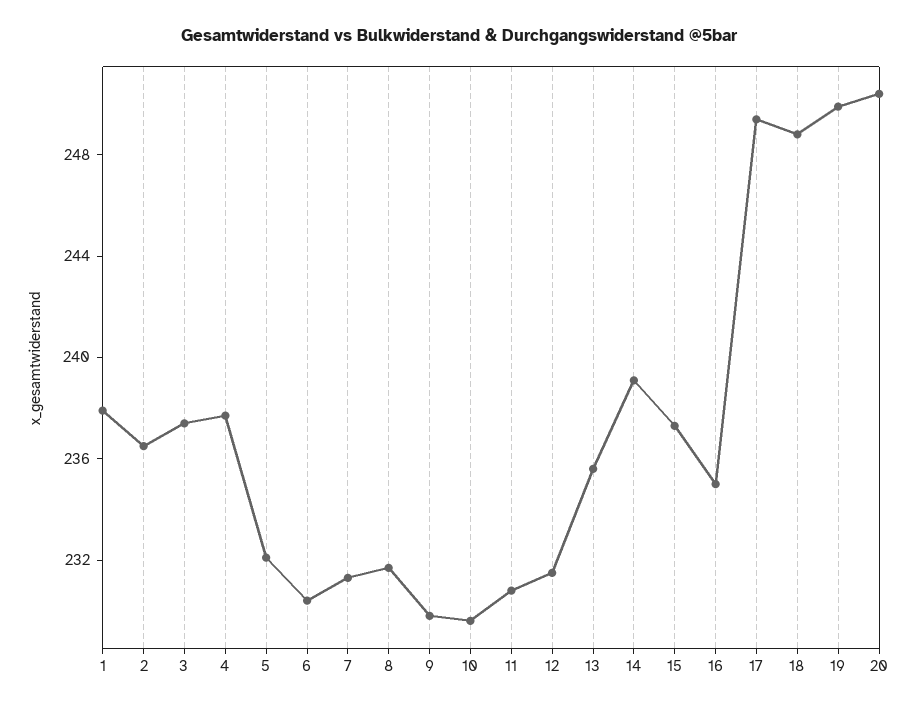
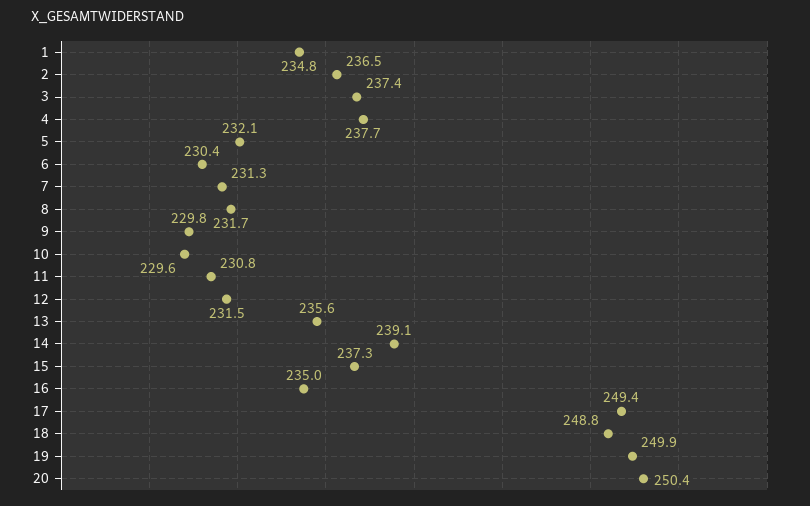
1: 238 -> 234.8

